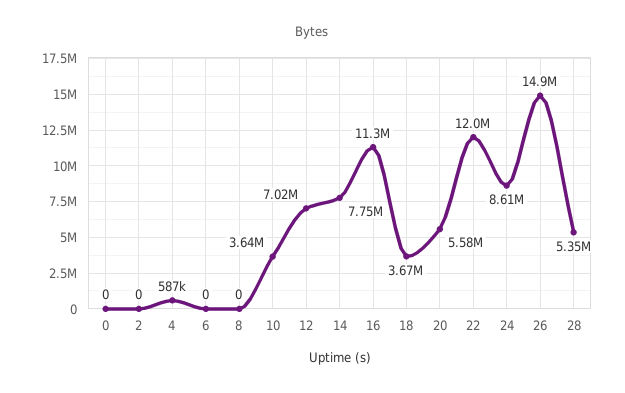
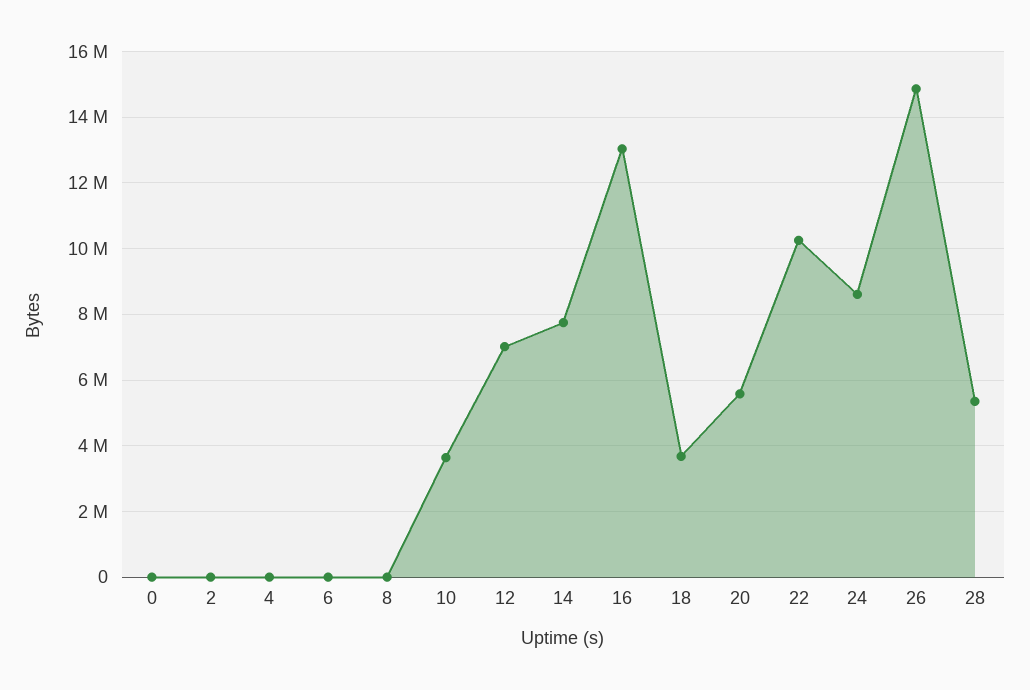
4: 587000 -> 0
16: 11300000 -> 13000000
22: 12000000 -> 10200000

